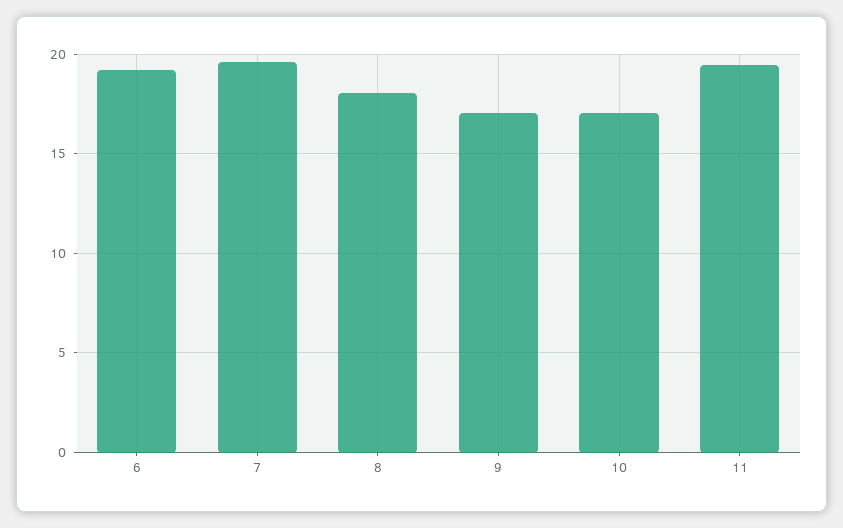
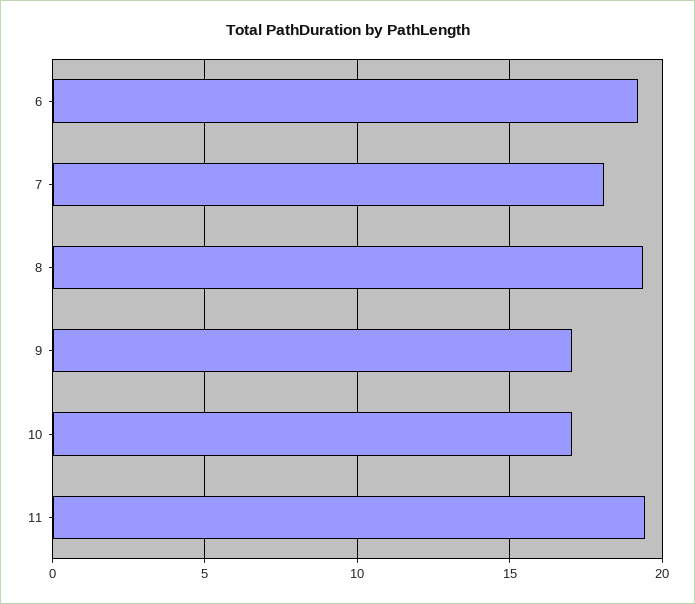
7: 19.5 -> 18
8: 18 -> 19.5

